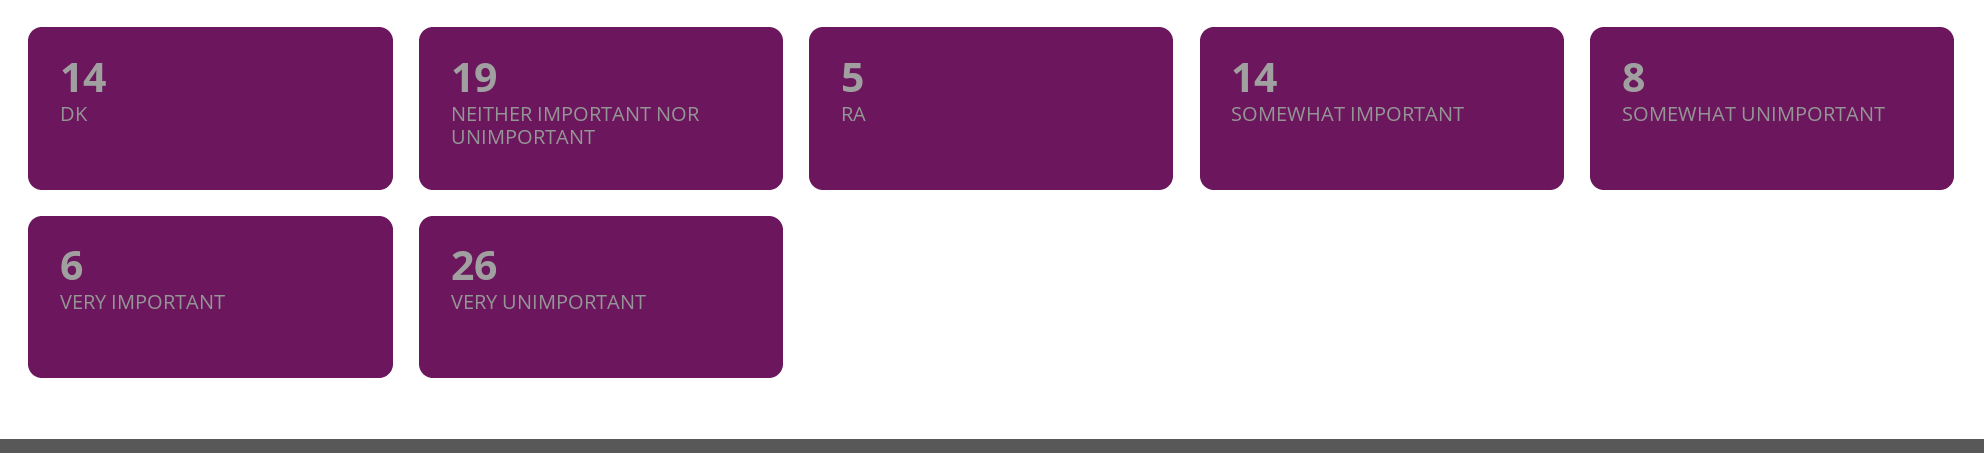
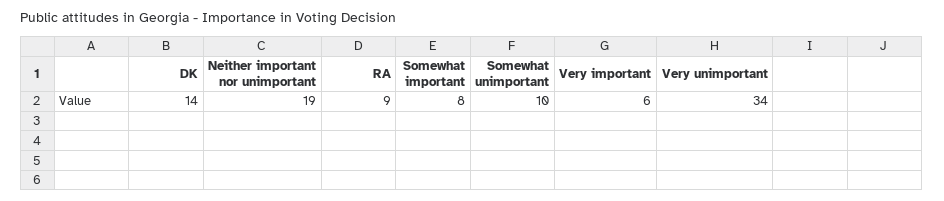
RA: 5 -> 9
SOMEWHAT IMPORTANT: 14 -> 8
SOMEWHAT UNIMPORTANT: 8 -> 10
VERY UNIMPORTANT: 26 -> 34

